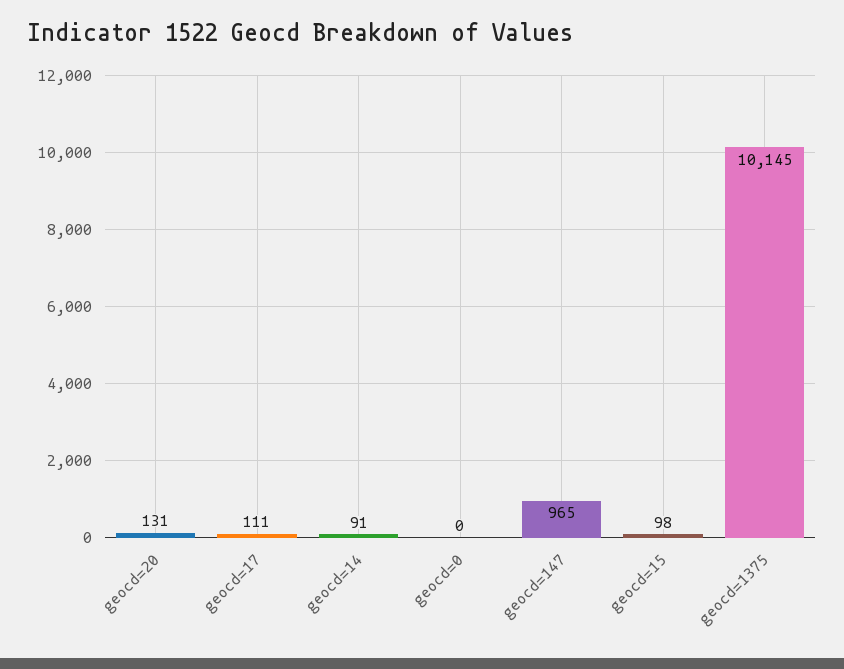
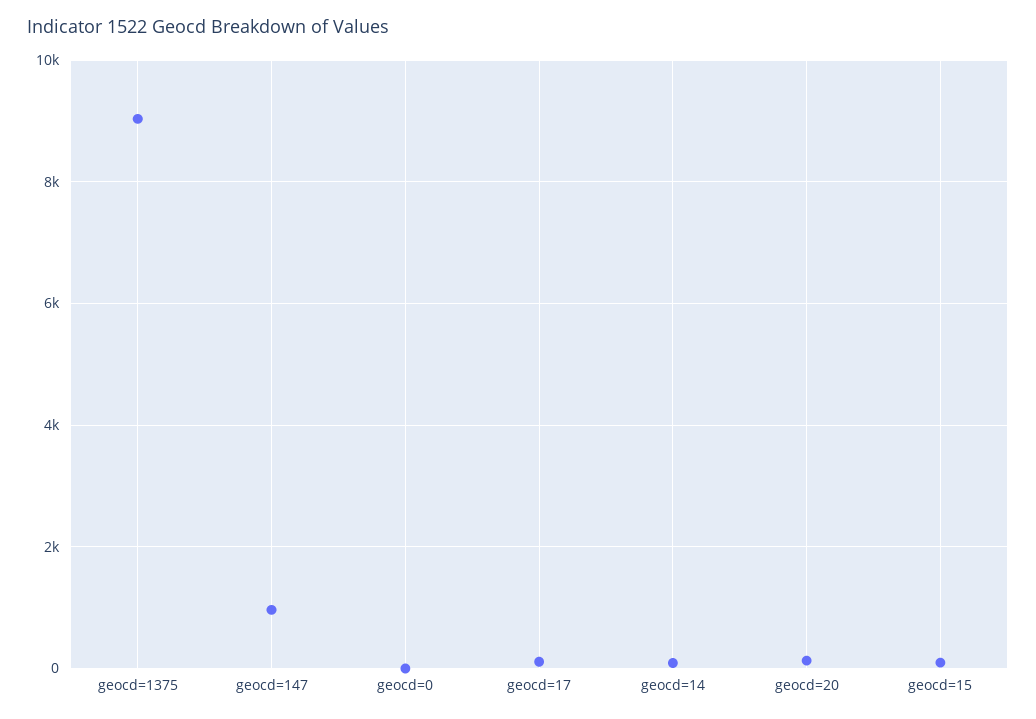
geocd=1375: 10145 -> 9000

